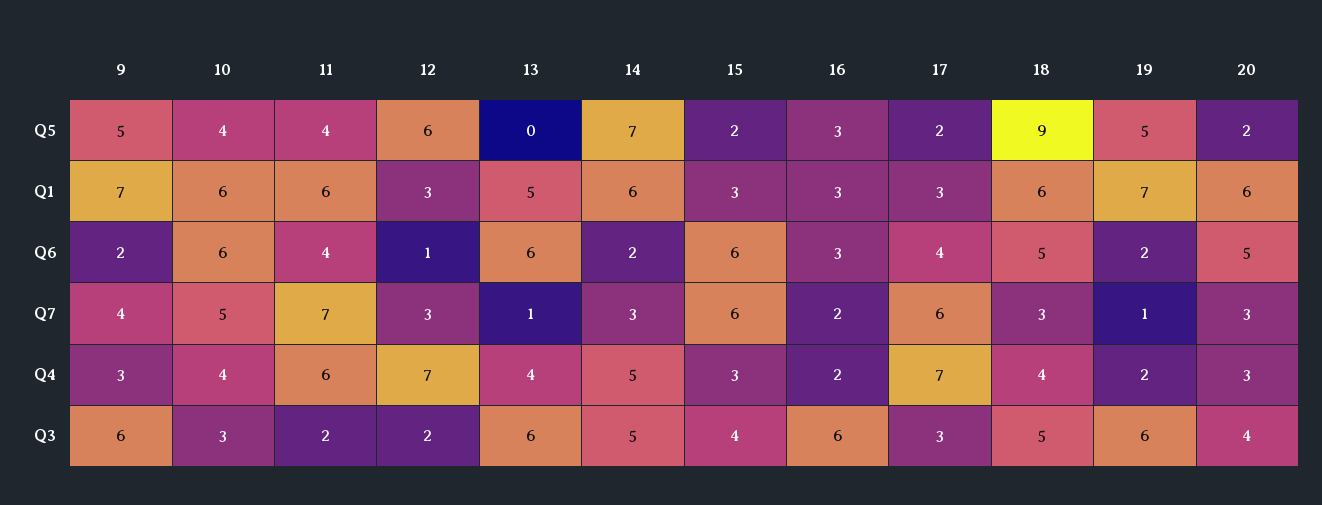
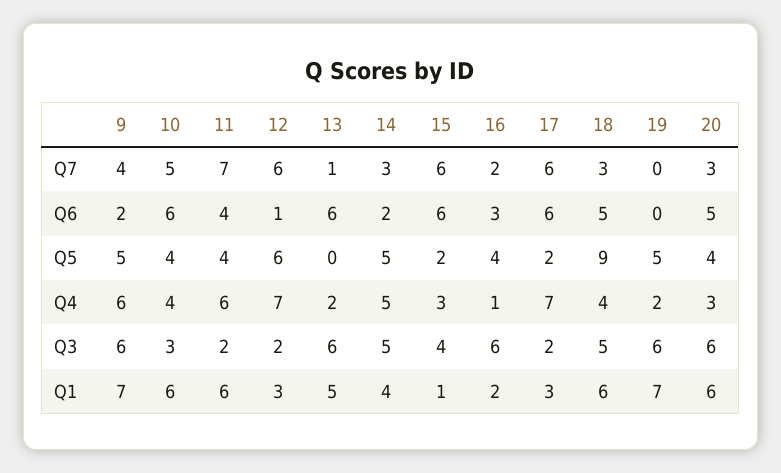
14, Q5: 7 -> 5
16, Q5: 3 -> 4
20, Q5: 2 -> 4
14, Q1: 6 -> 4
15, Q1: 3 -> 1
16, Q1: 3 -> 2
17, Q6: 4 -> 6
19, Q6: 2 -> 0
12, Q7: 3 -> 6
19, Q7: 1 -> 0
9, Q4: 3 -> 6
13, Q4: 4 -> 2
16, Q4: 2 -> 1
17, Q3: 3 -> 2
20, Q3: 4 -> 6

